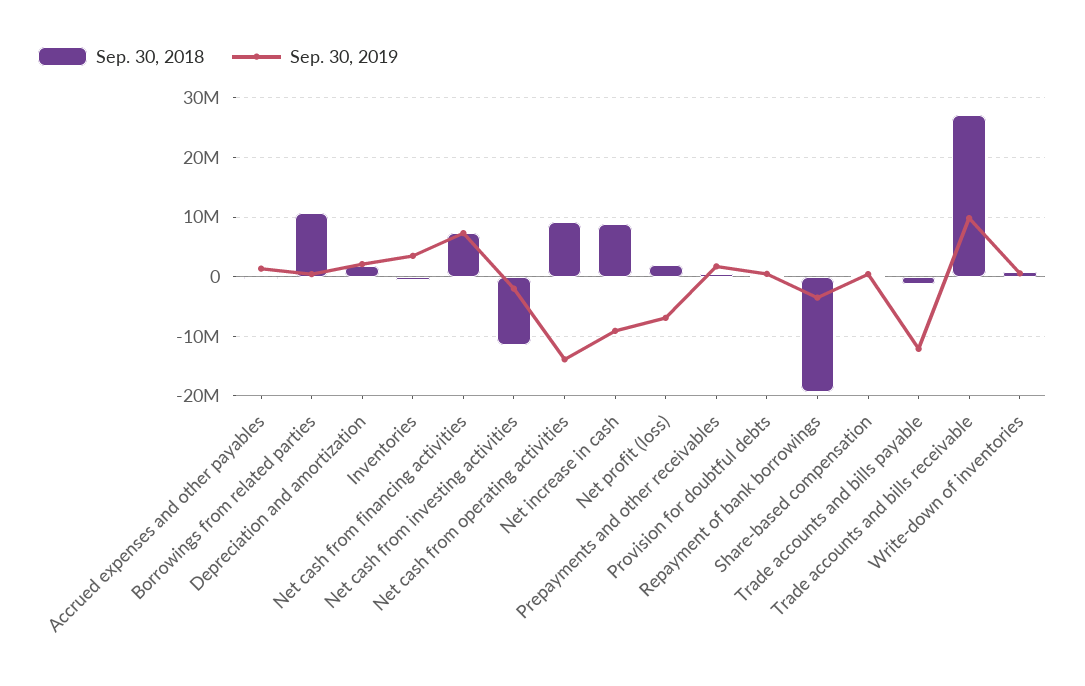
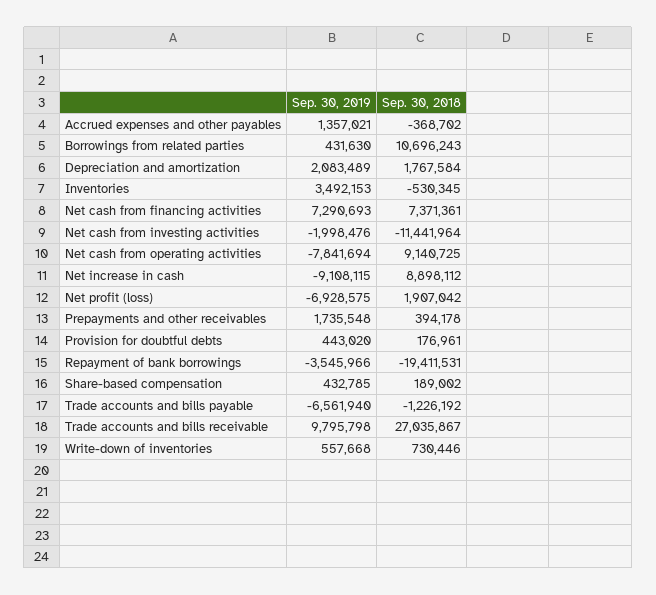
Sep. 30, 2019, Net cash from operating activities: -14000000 -> -7841694
Sep. 30, 2019, Trade accounts and bills payable: -12000000 -> -6561940

